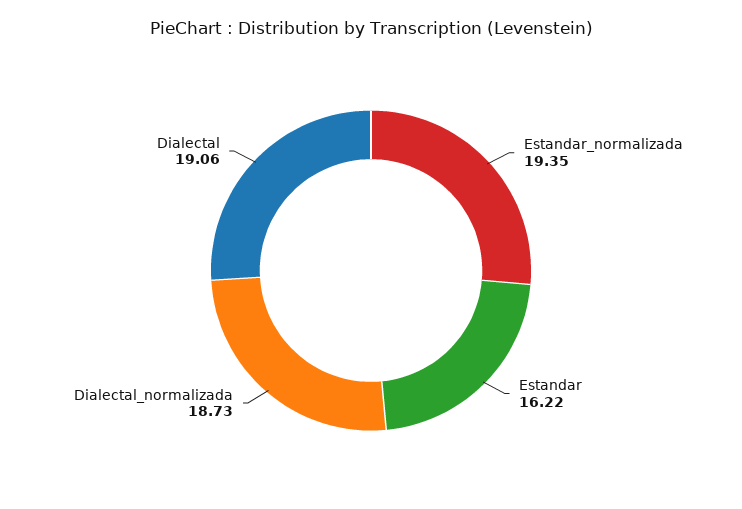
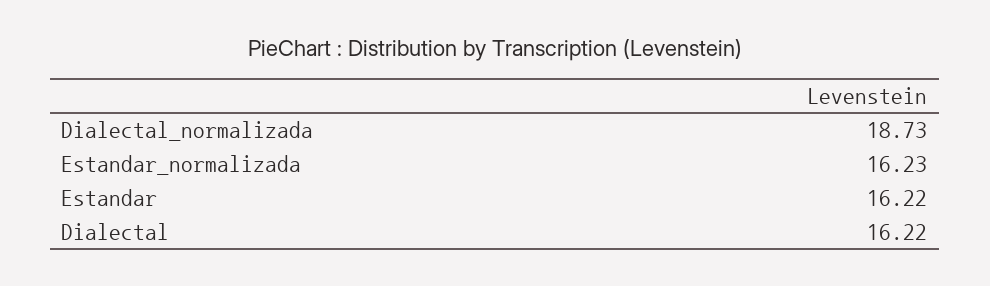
Estandar_normalizada: 19.35 -> 16.23
Dialectal: 19.06 -> 16.22

